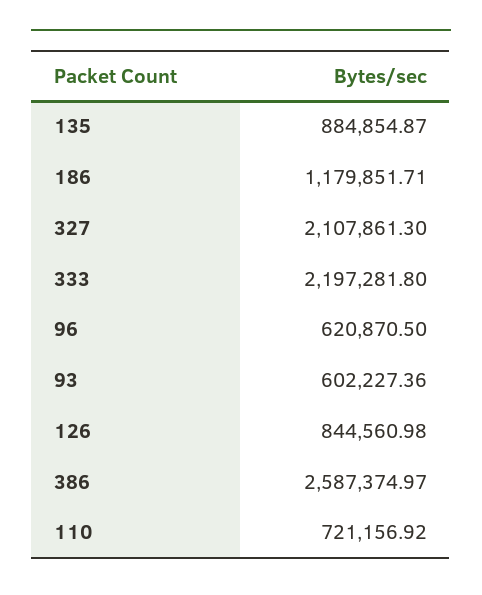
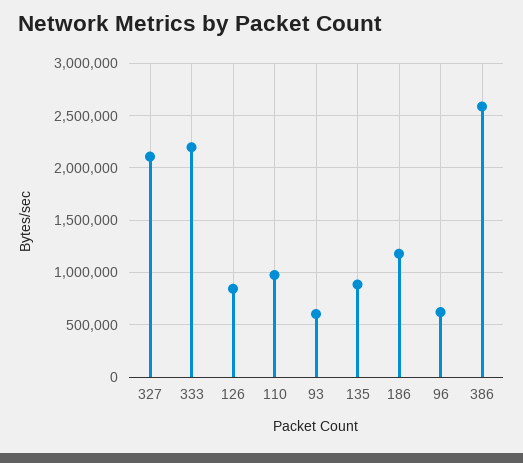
110: 721156.92 -> 1000000

